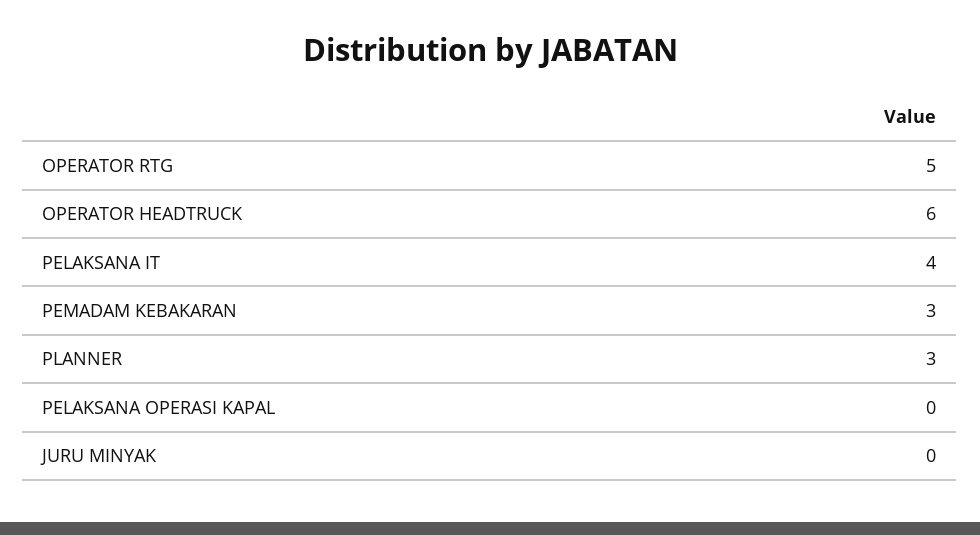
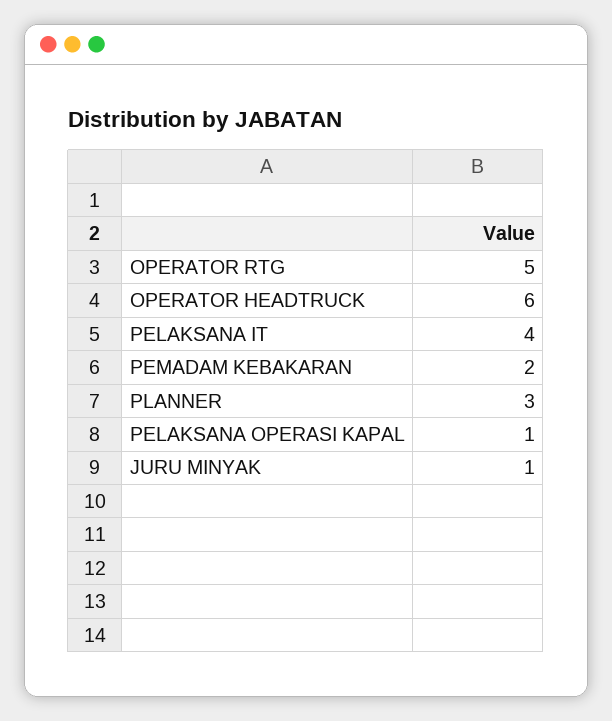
PEMADAM KEBAKARAN: 3 -> 2
PELAKSANA OPERASI KAPAL: 0 -> 1
JURU MINYAK: 0 -> 1

